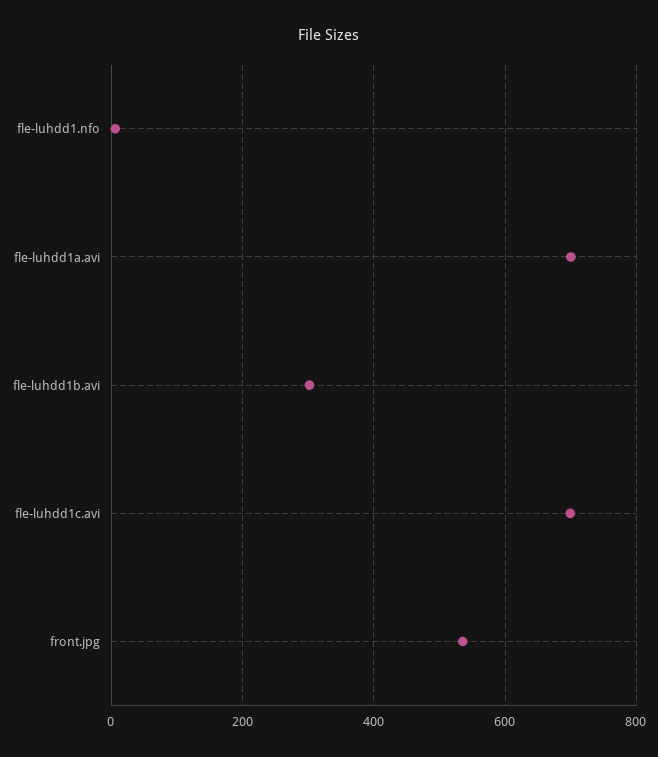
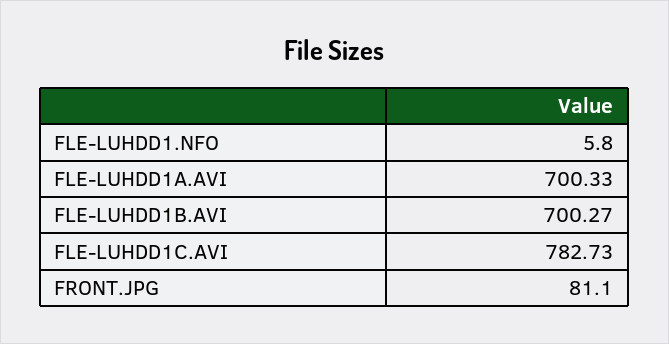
fle-luhdd1b.avi: 300 -> 700.27
fle-luhdd1c.avi: 700 -> 782.73
front.jpg: 540 -> 81.1

